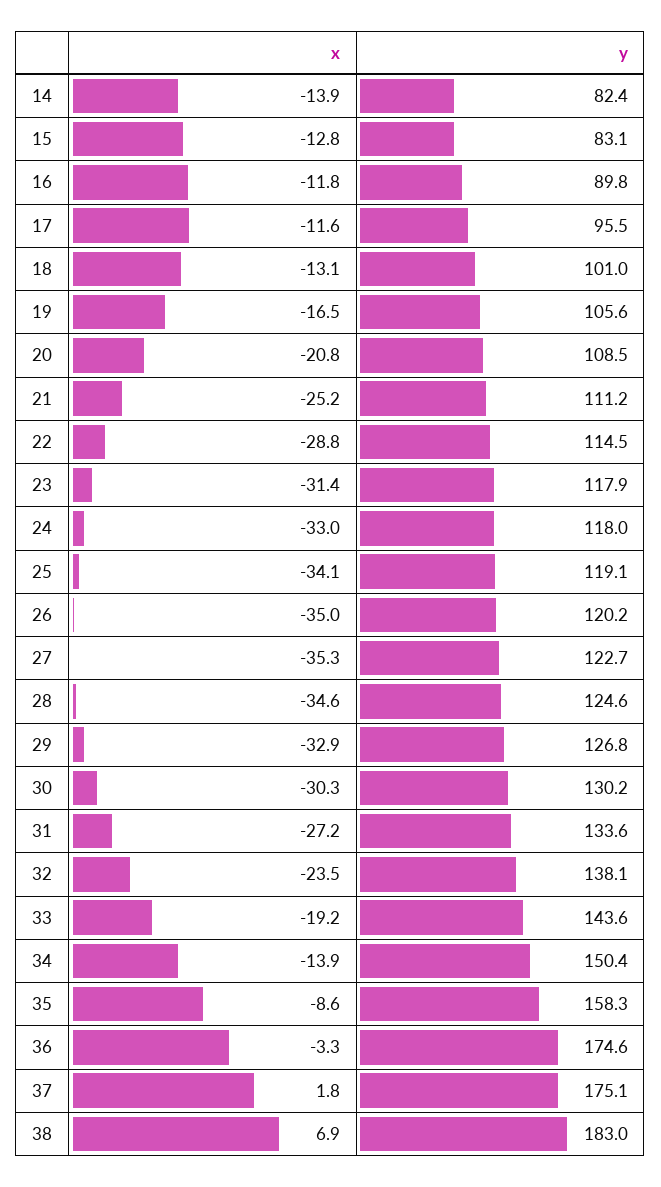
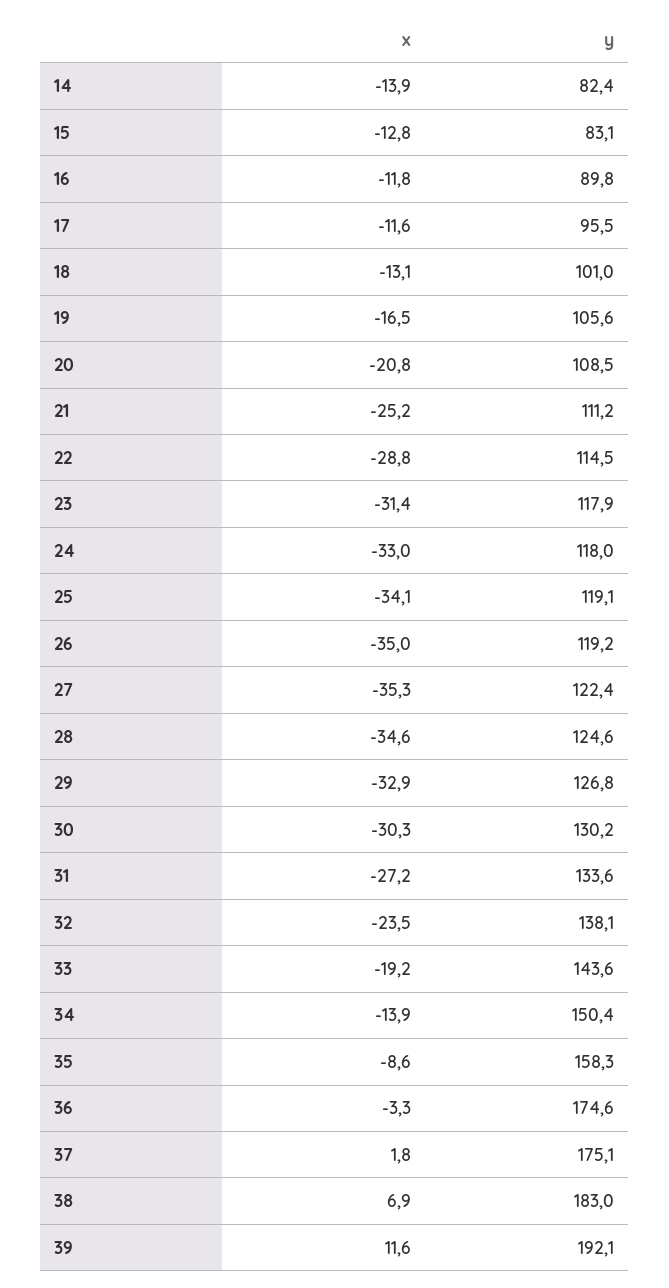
y, 26: 120.2 -> 119.2
y, 27: 122.7 -> 122.4
x, 39: none -> 11.6
y, 39: none -> 192.1

